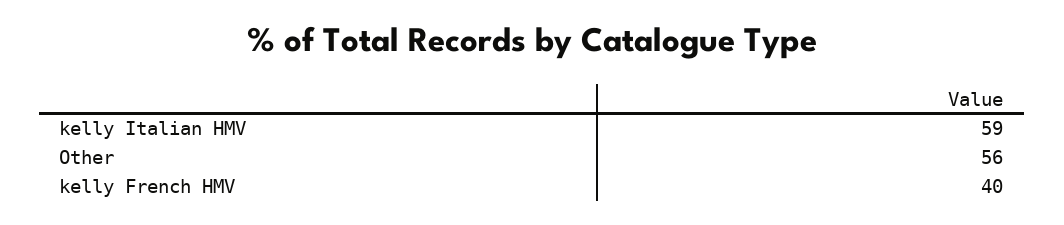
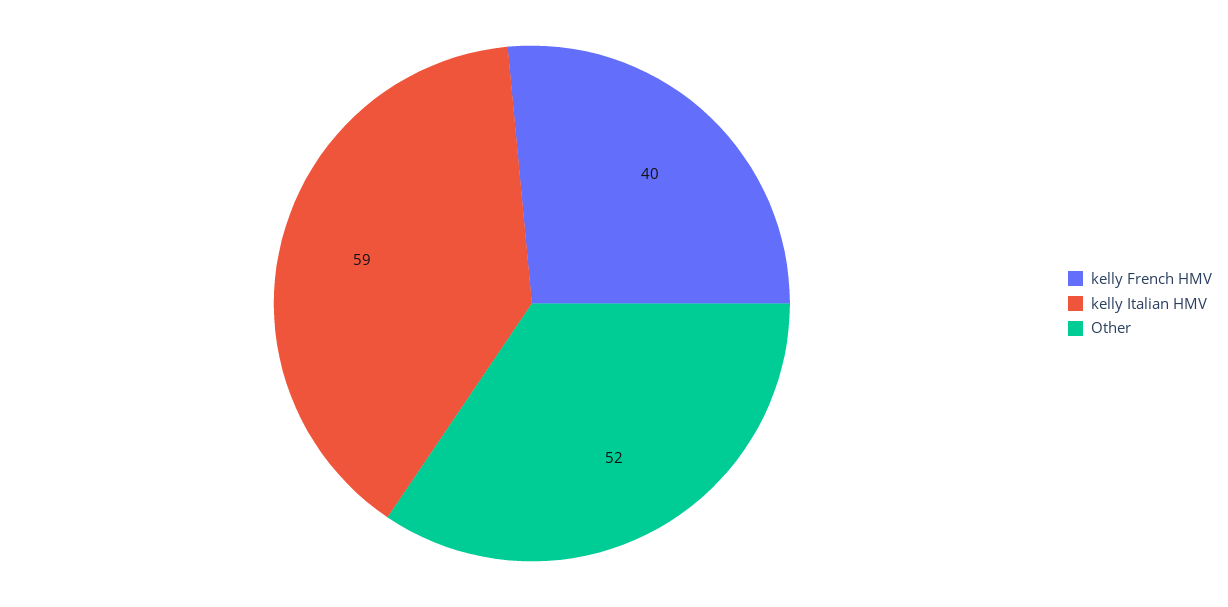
Other: 56 -> 52

